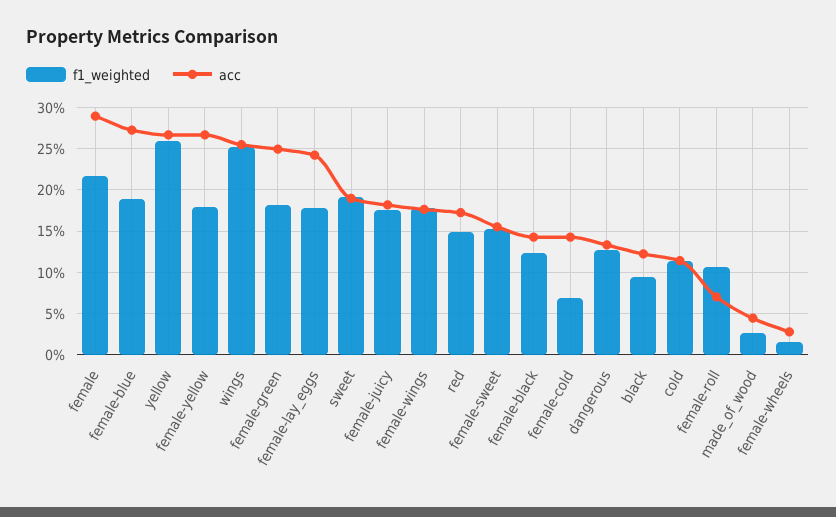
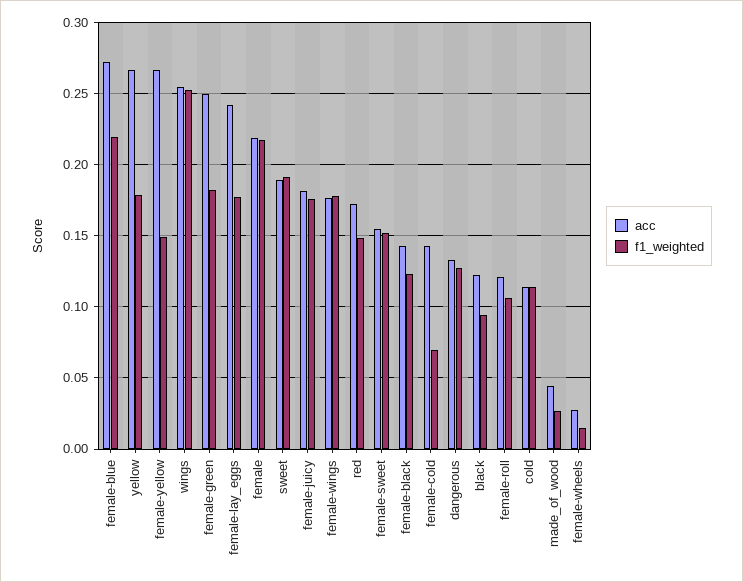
acc, female: 0.29 -> 0.22
f1_weighted, female-blue: 0.19 -> 0.22
f1_weighted, yellow: 0.26 -> 0.18
f1_weighted, female-yellow: 0.18 -> 0.15
acc, female-roll: 0.07 -> 0.12

